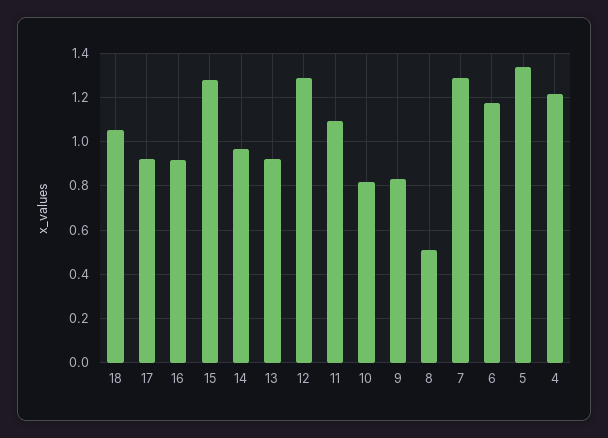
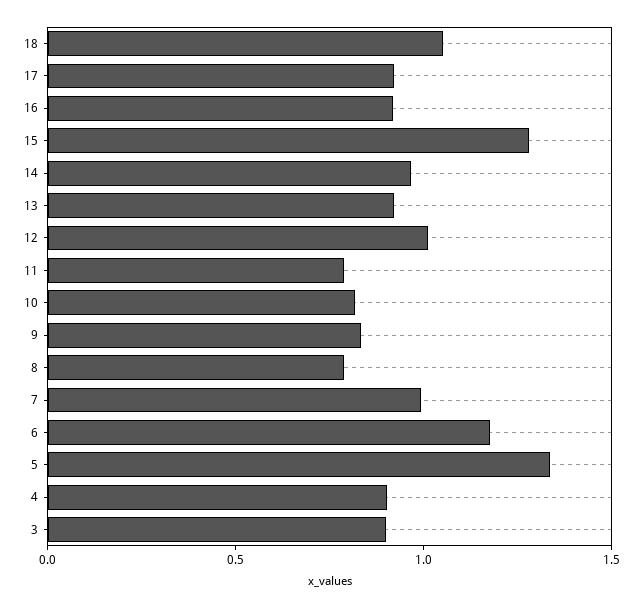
12: 1.3 -> 1
11: 1.1 -> 0.8
8: 0.5 -> 0.8
7: 1.3 -> 1
4: 1.2 -> 0.9
3: none -> 0.9

